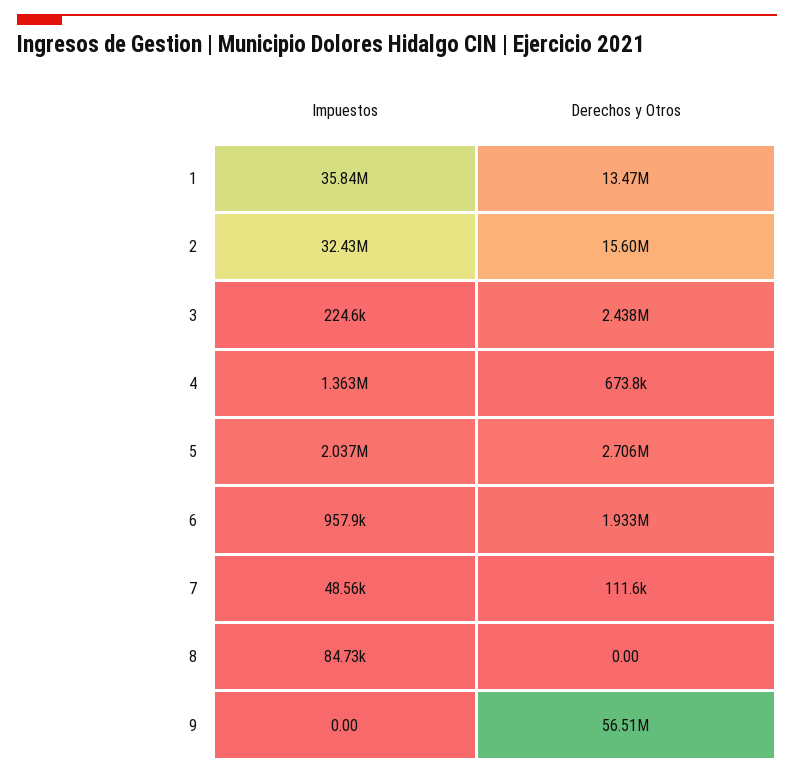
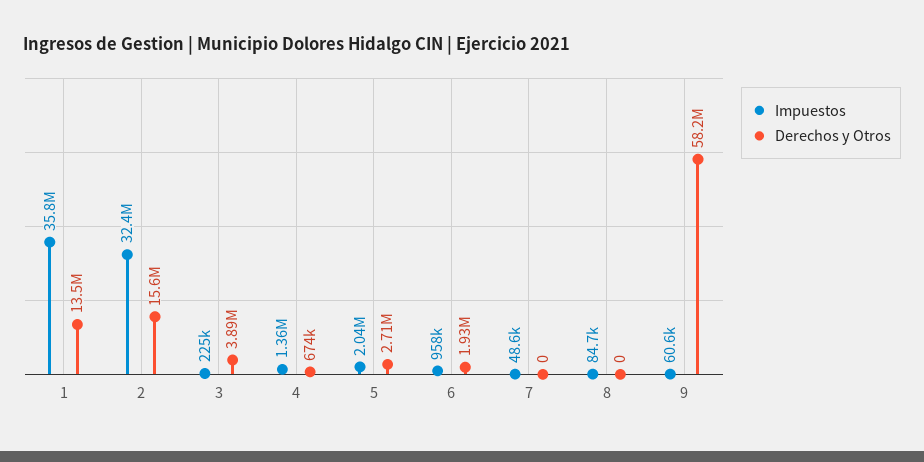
Derechos y Otros, 3: 2438000 -> 3890000
Derechos y Otros, 7: 111600 -> 0
Impuestos, 9: 0 -> 60600
Derechos y Otros, 9: 56510000 -> 58200000

